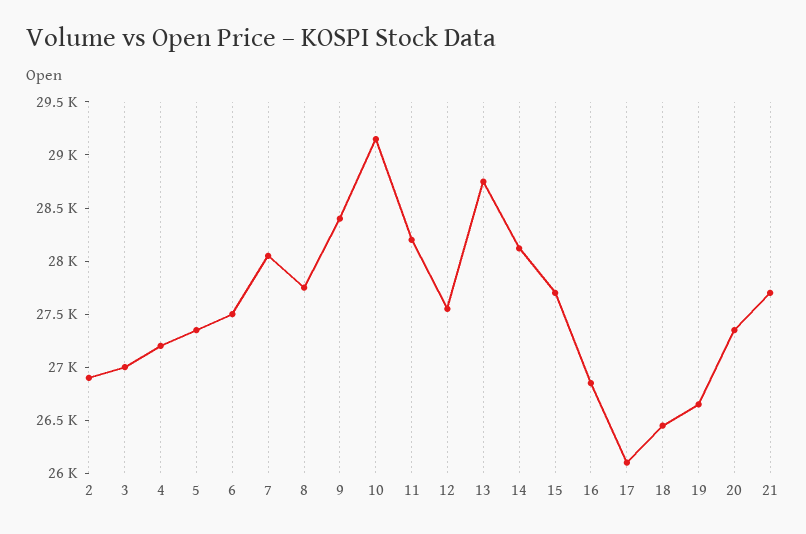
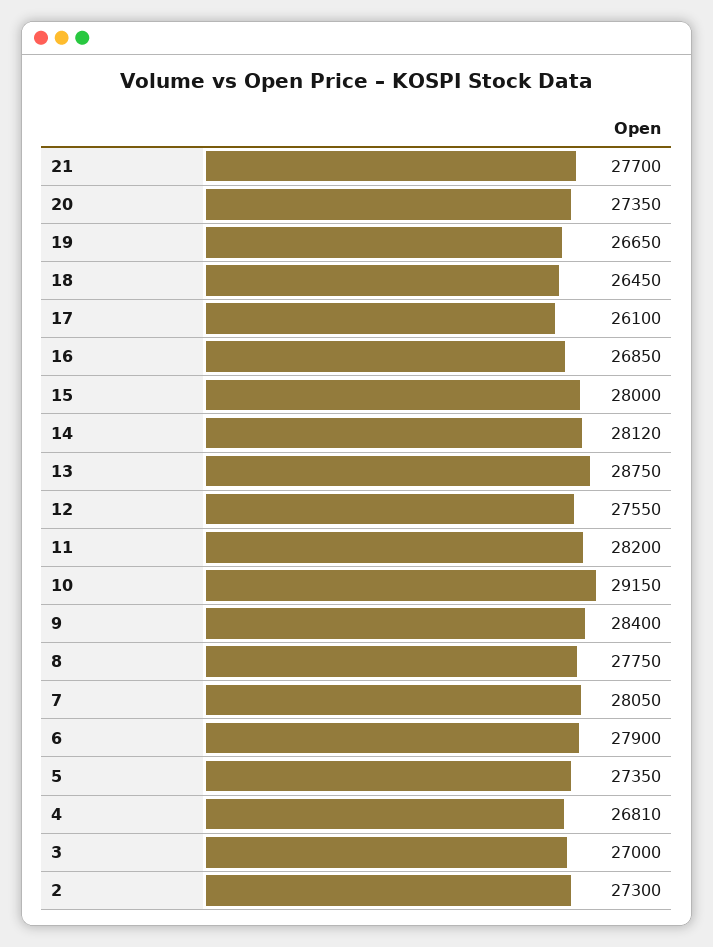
2: 26900 -> 27300
4: 27200 -> 26810
6: 27500 -> 27900
15: 27700 -> 28000

